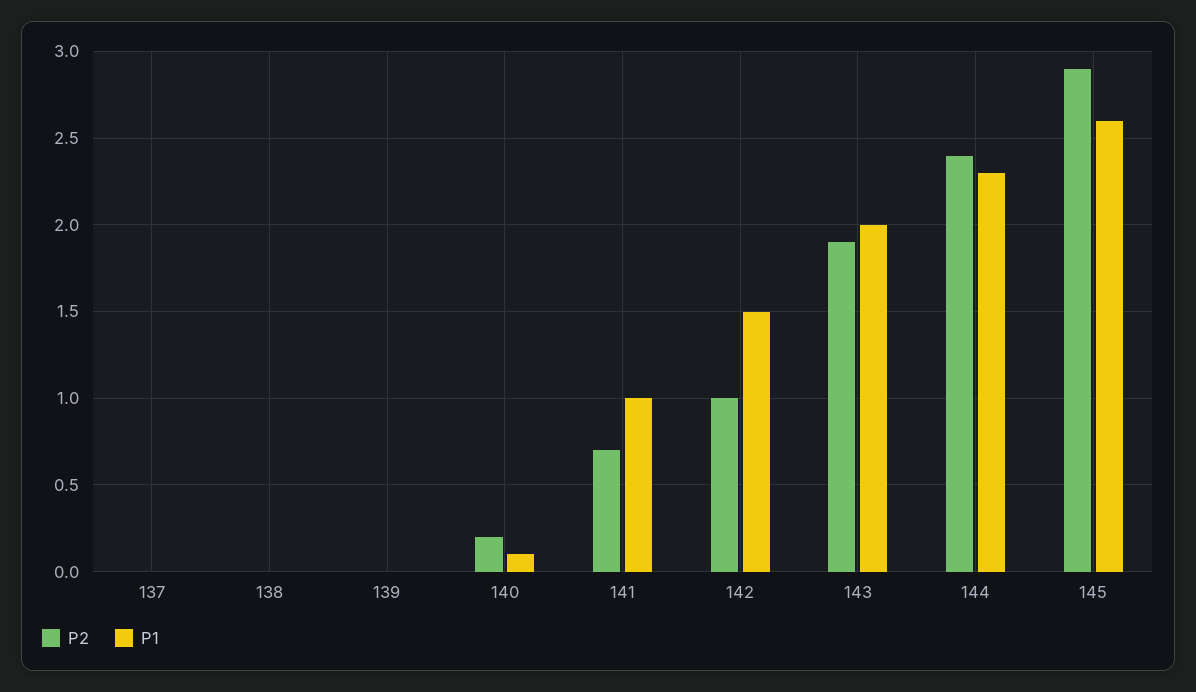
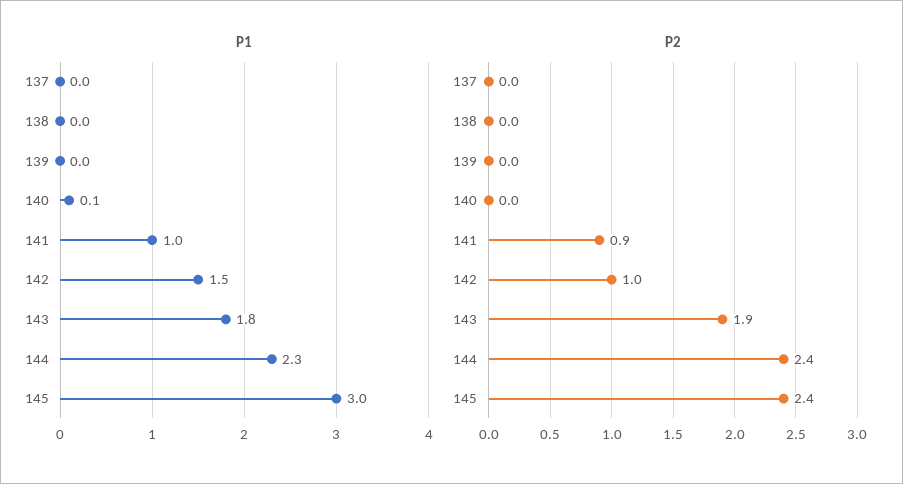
P2, 140: 0.2 -> 0
P2, 141: 0.7 -> 0.9
P1, 143: 2 -> 1.8
P2, 145: 2.9 -> 2.4
P1, 145: 2.6 -> 3

